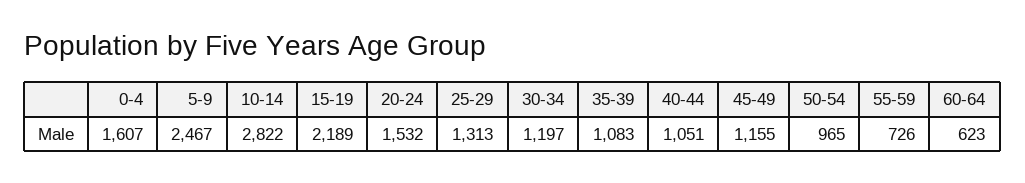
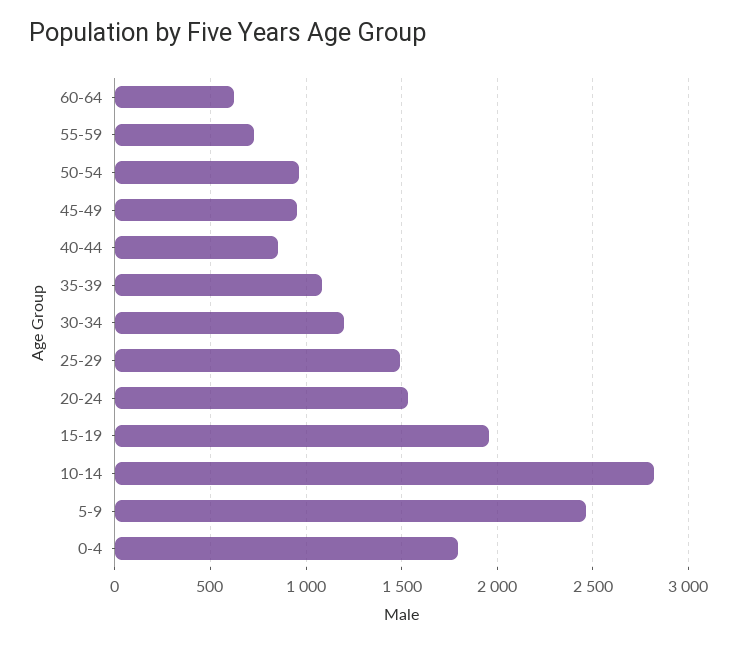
0-4: 1607 -> 1800
15-19: 2189 -> 1950
25-29: 1313 -> 1500
40-44: 1051 -> 850
45-49: 1155 -> 950

